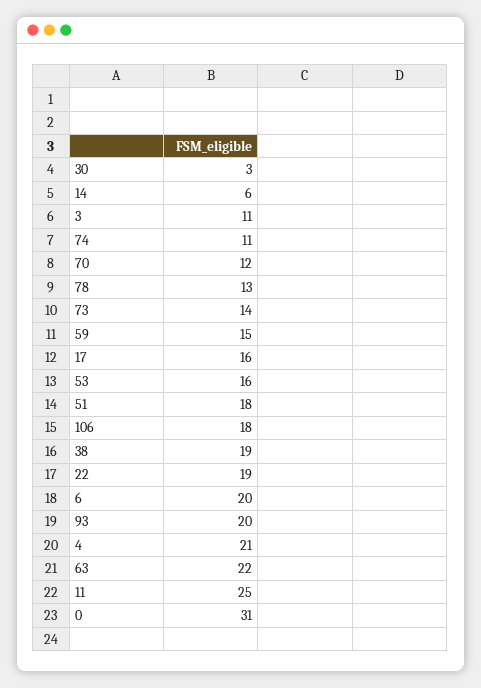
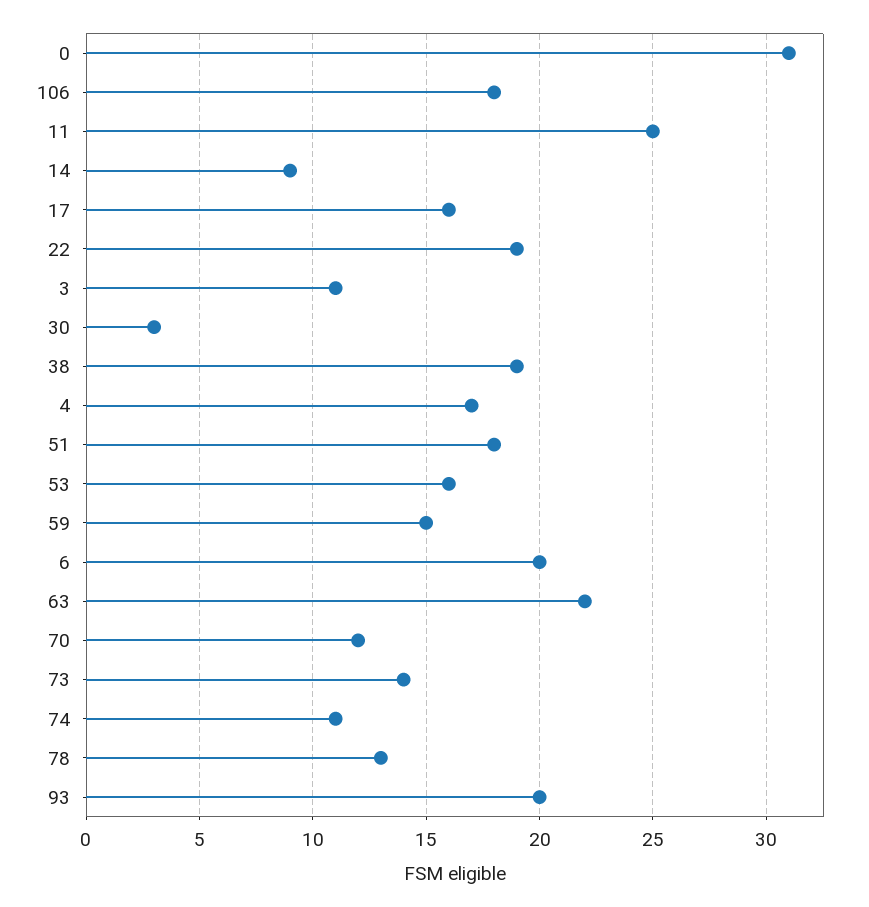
14: 6 -> 9
4: 21 -> 17

